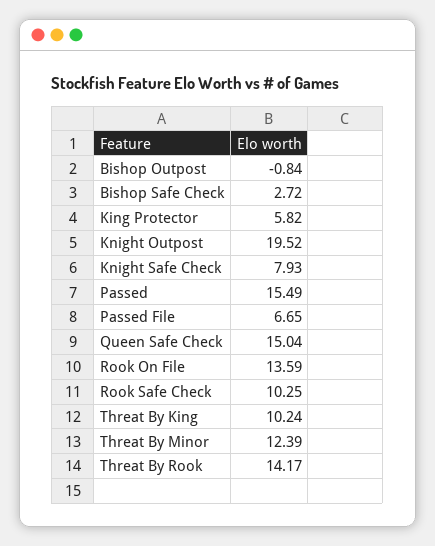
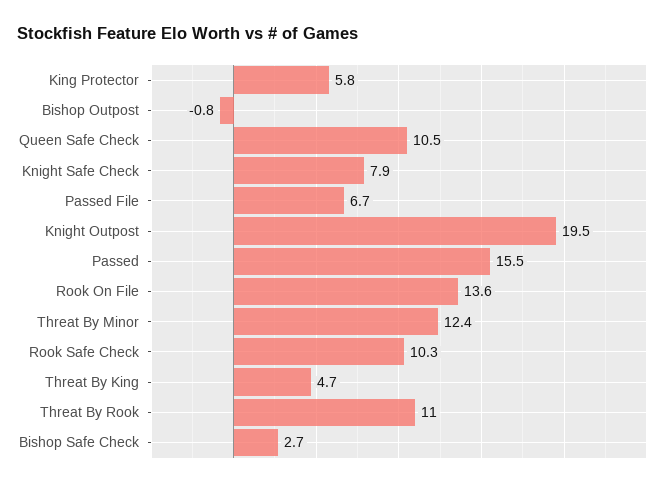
Queen Safe Check: 15.04 -> 10.5
Threat By King: 10.24 -> 4.7
Threat By Rook: 14.17 -> 11

